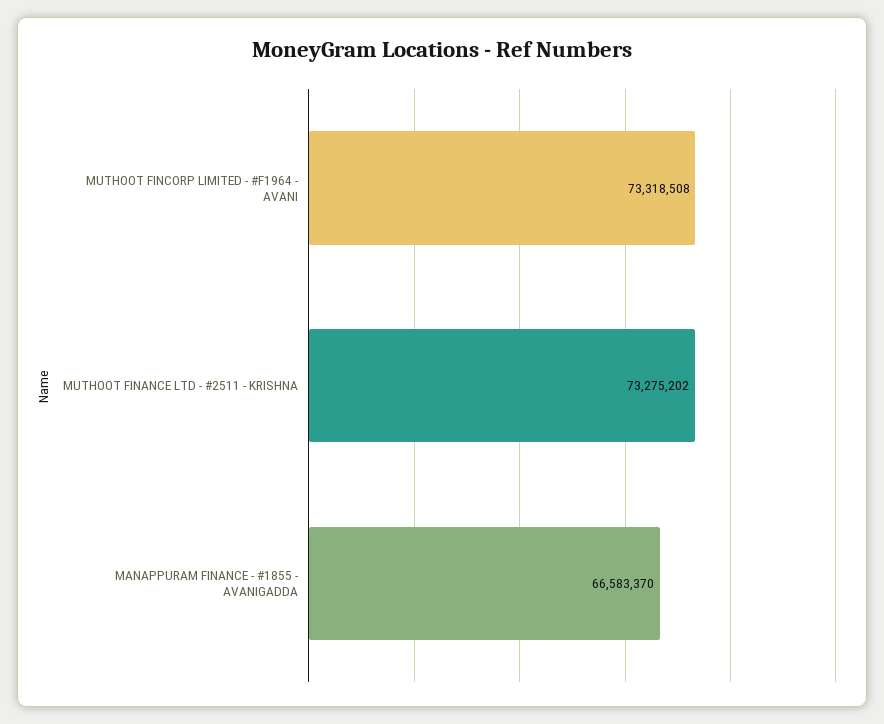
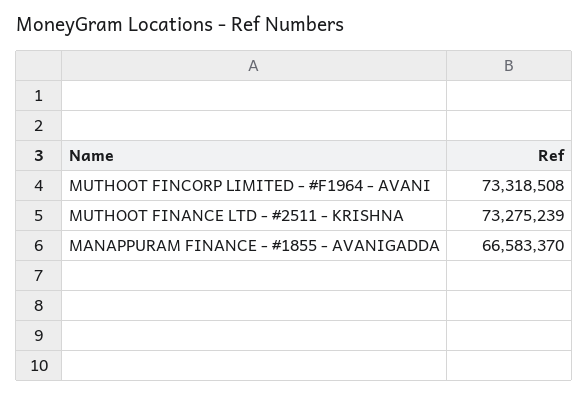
MUTHOOT FINANCE LTD - #2511 - KRISHNA: 73275202 -> 73275239

